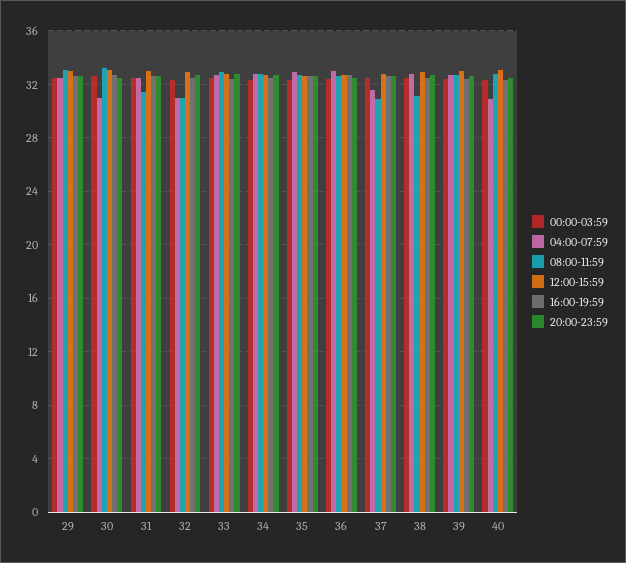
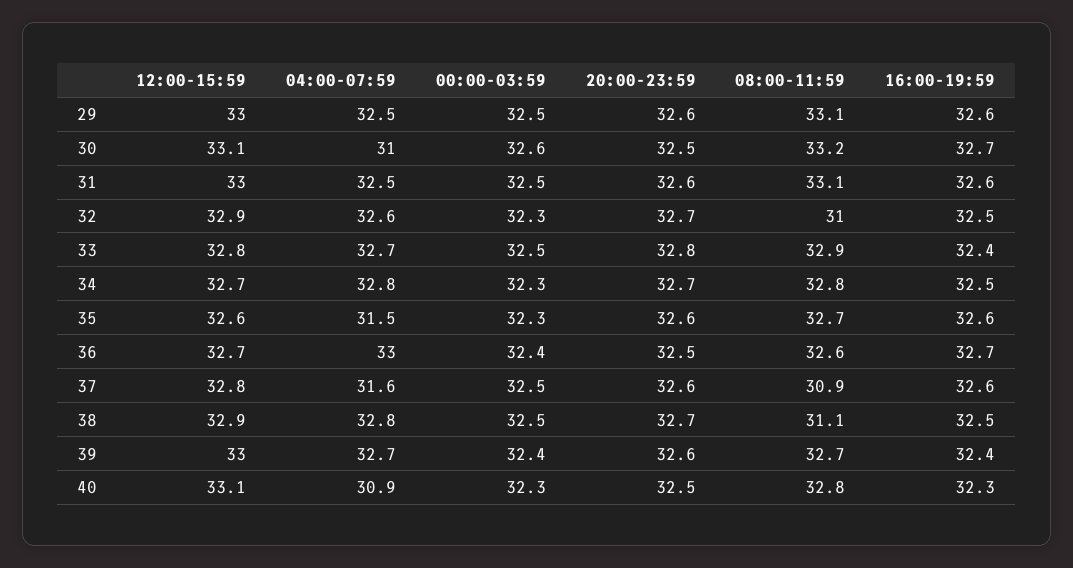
08:00-11:59, 31: 31.5 -> 33.1
04:00-07:59, 32: 31 -> 32.6
04:00-07:59, 35: 33 -> 31.5

